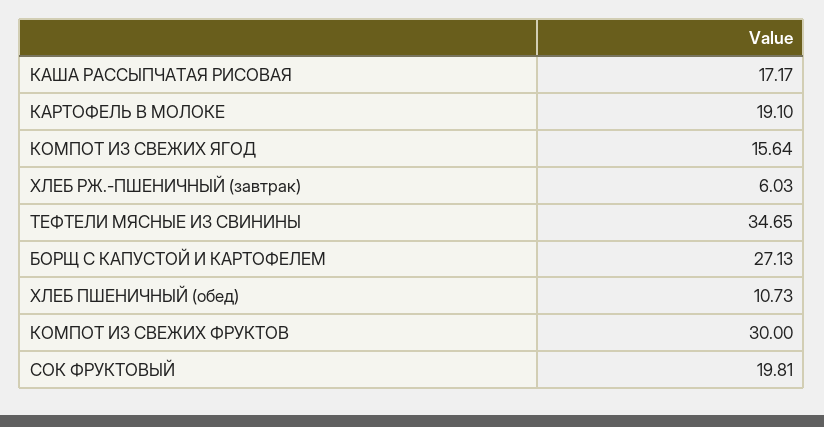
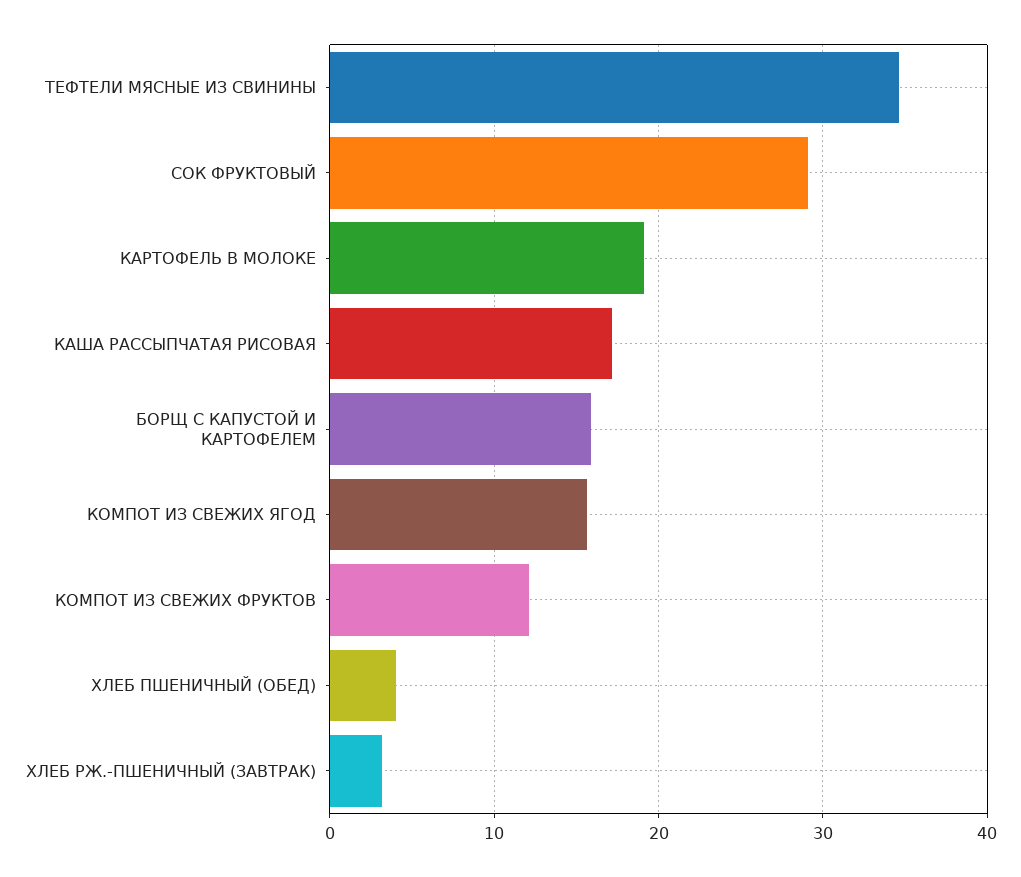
ХЛЕБ РЖ.-ПШЕНИЧНЫЙ (завтрак): 6.03 -> 3
БОРЩ С КАПУСТОЙ И КАРТОФЕЛЕМ: 27.13 -> 16
ХЛЕБ ПШЕНИЧНЫЙ (обед): 10.73 -> 4
КОМПОТ ИЗ СВЕЖИХ ФРУКТОВ: 30 -> 12
СОК ФРУКТОВЫЙ: 19.81 -> 29

